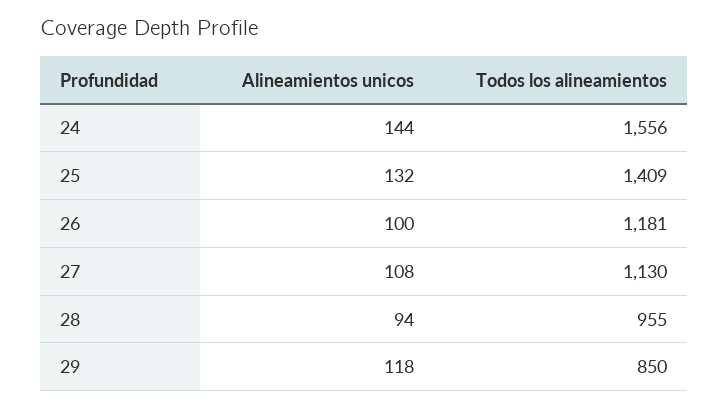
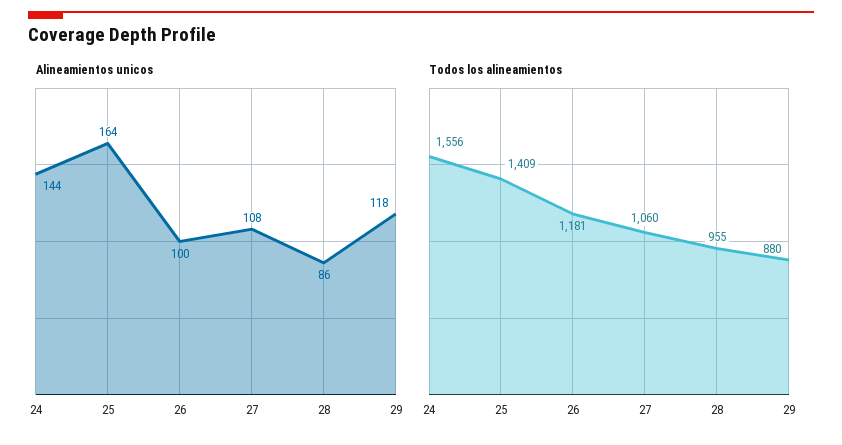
Alineamientos unicos, 25: 132 -> 164
Todos los alineamientos, 27: 1130 -> 1060
Alineamientos unicos, 28: 94 -> 86
Todos los alineamientos, 29: 850 -> 880

